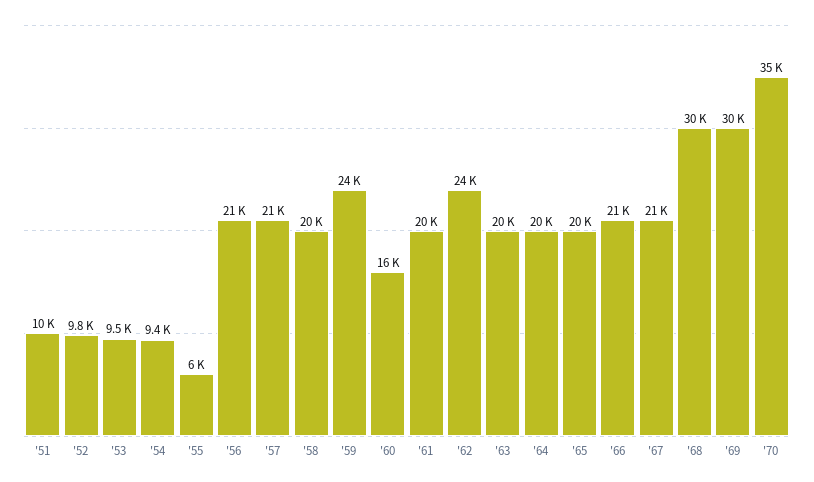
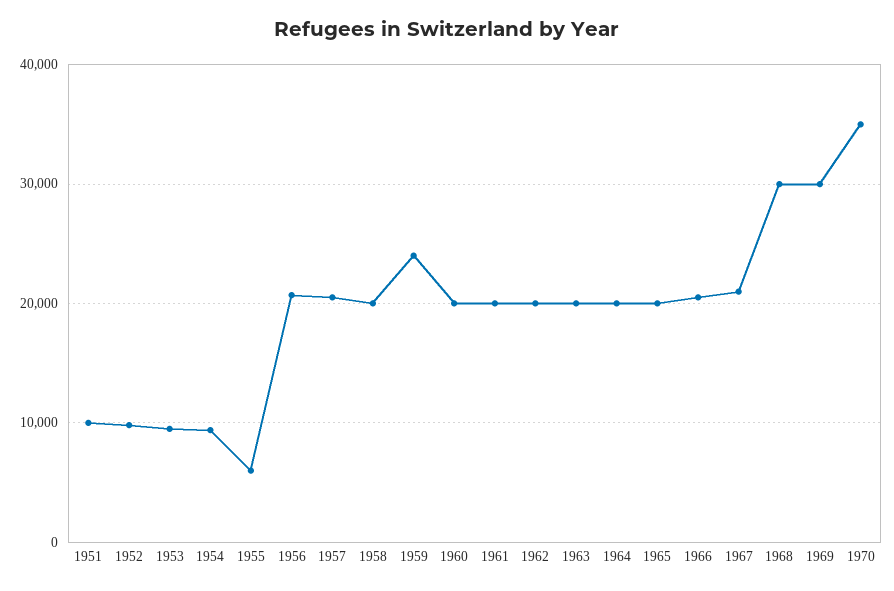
'60: 16000 -> 20000
'62: 24000 -> 20000

